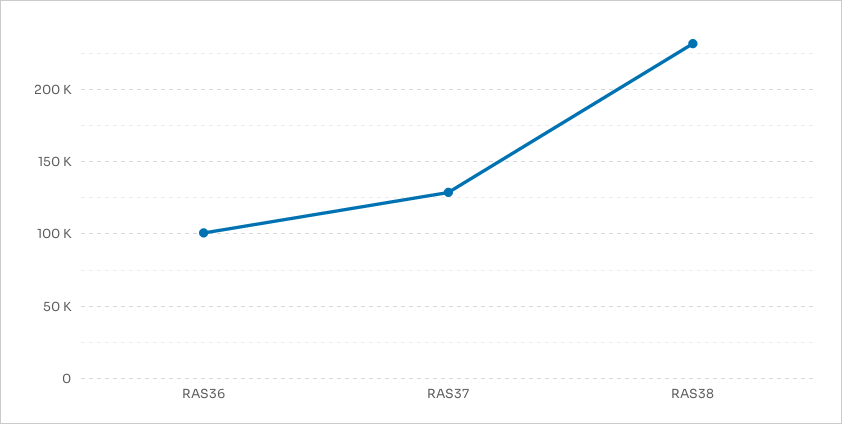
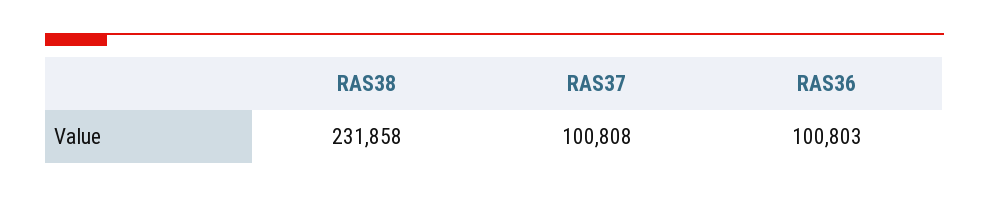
RAS37: 130000 -> 100808

